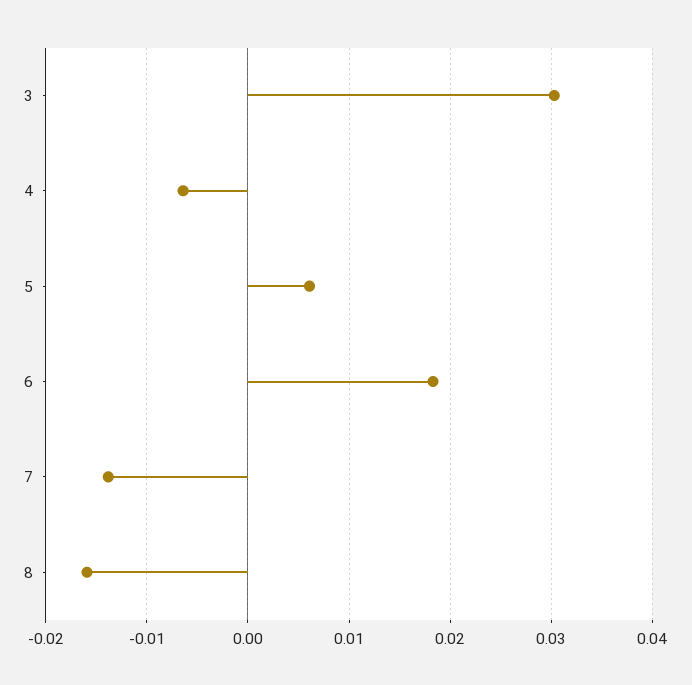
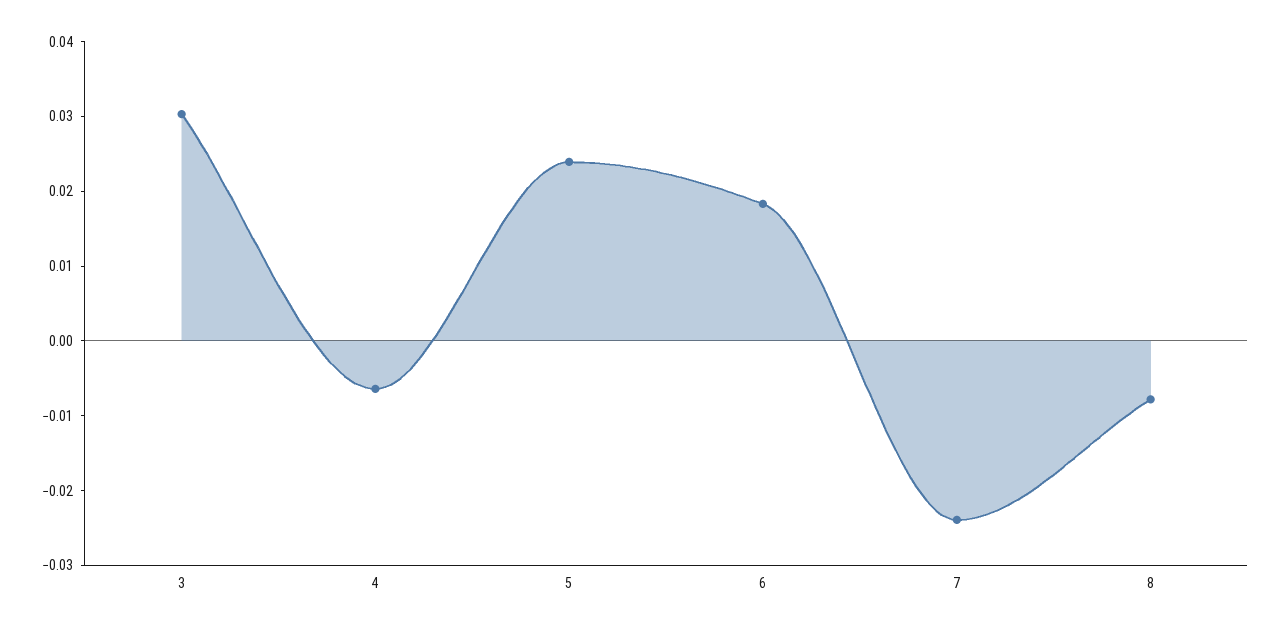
5: 0.006 -> 0.024
7: -0.014 -> -0.024
8: -0.016 -> -0.008

